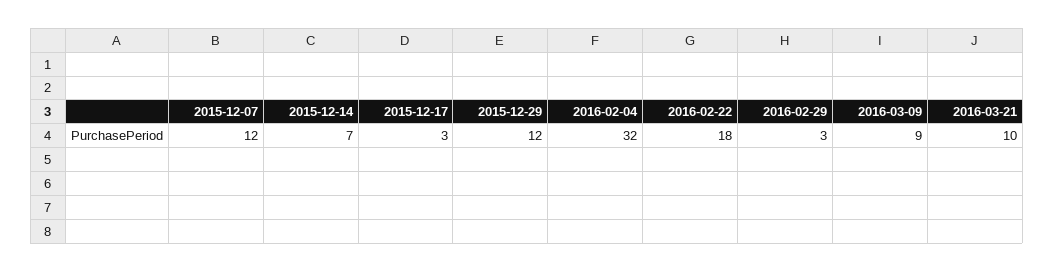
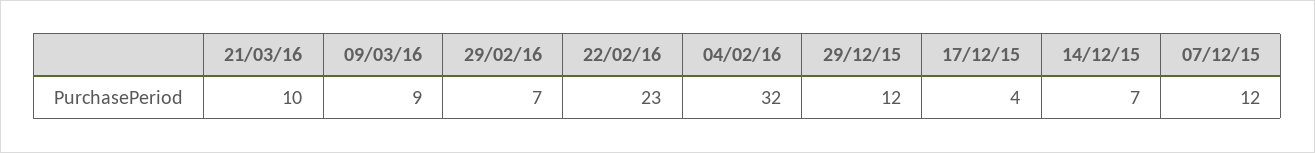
2015-12-17: 3 -> 4
2016-02-22: 18 -> 23
2016-02-29: 3 -> 7

